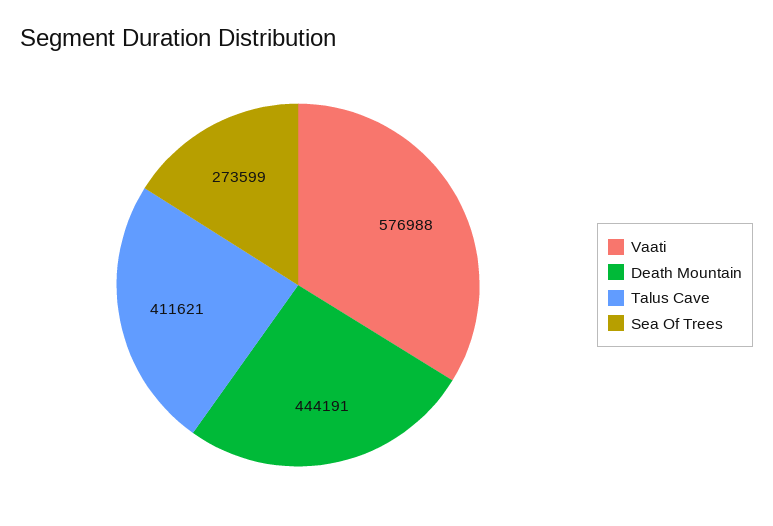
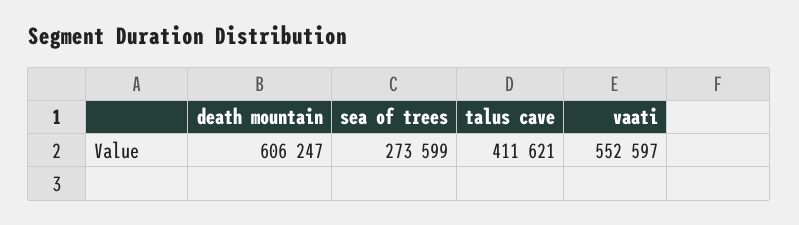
Vaati: 576988 -> 552597
Death Mountain: 444191 -> 606247

